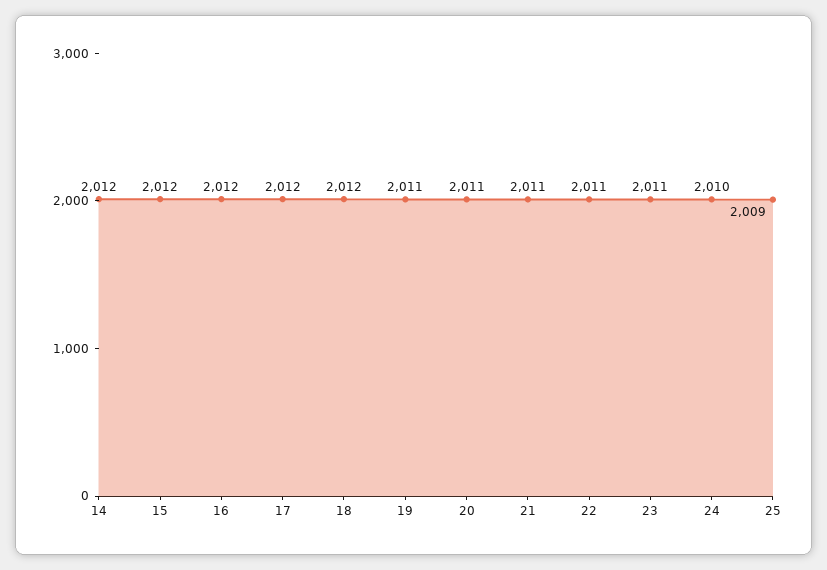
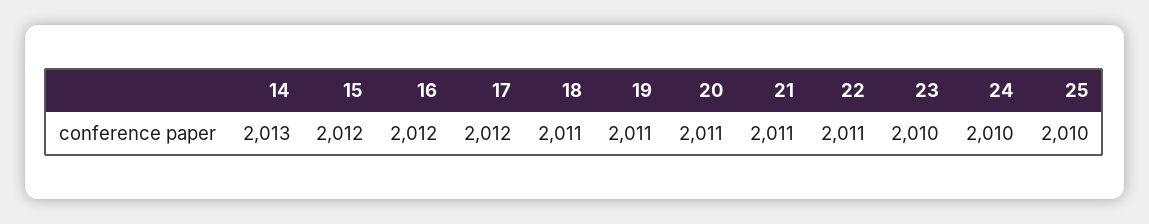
14: 2012 -> 2013
18: 2012 -> 2011
23: 2011 -> 2010
25: 2009 -> 2010

